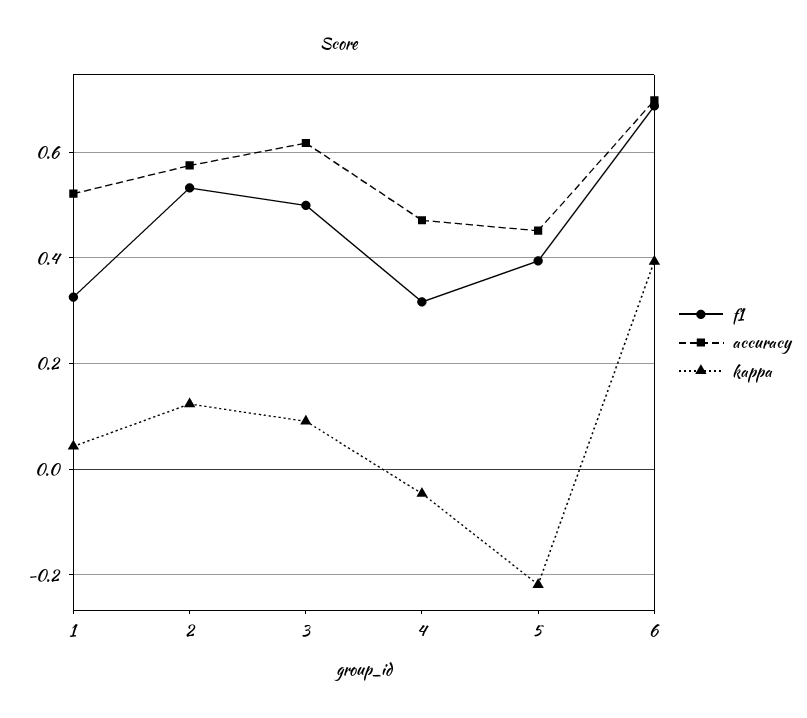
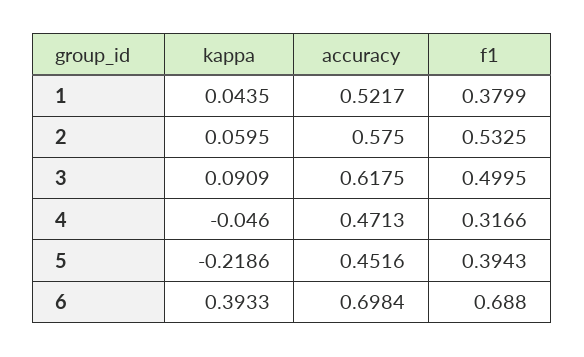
f1, 1: 0.32 -> 0.3799
kappa, 2: 0.12 -> 0.0595

